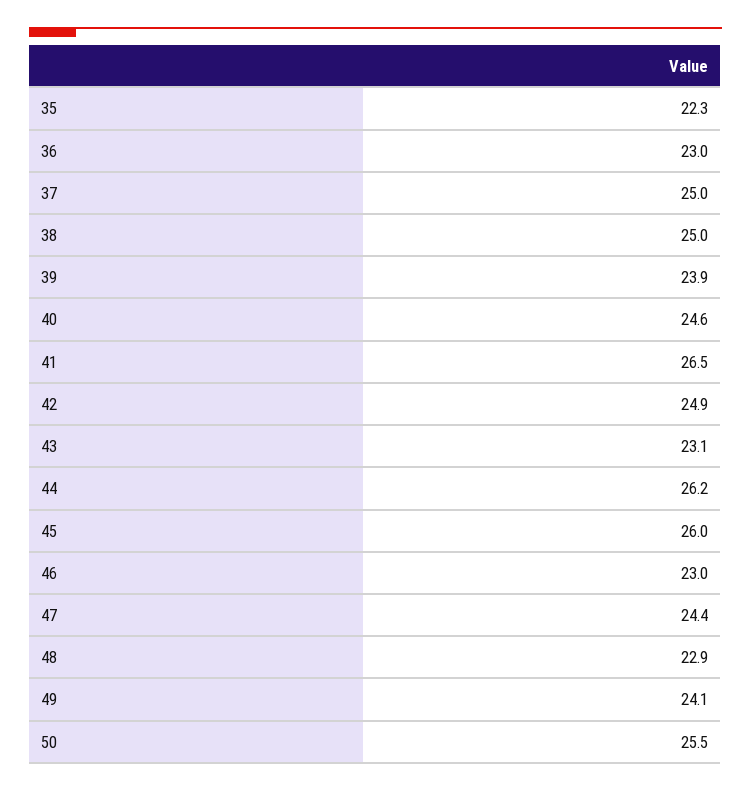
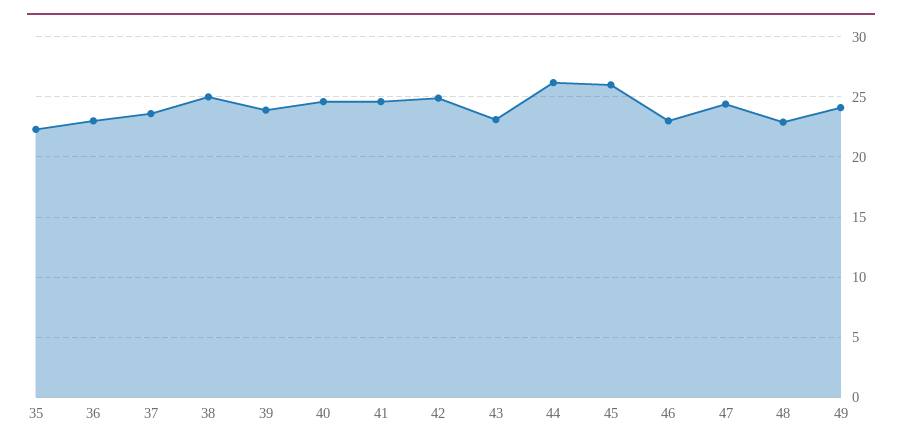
37: 25 -> 23.5
41: 26.5 -> 24.5
50: 25.5 -> none

